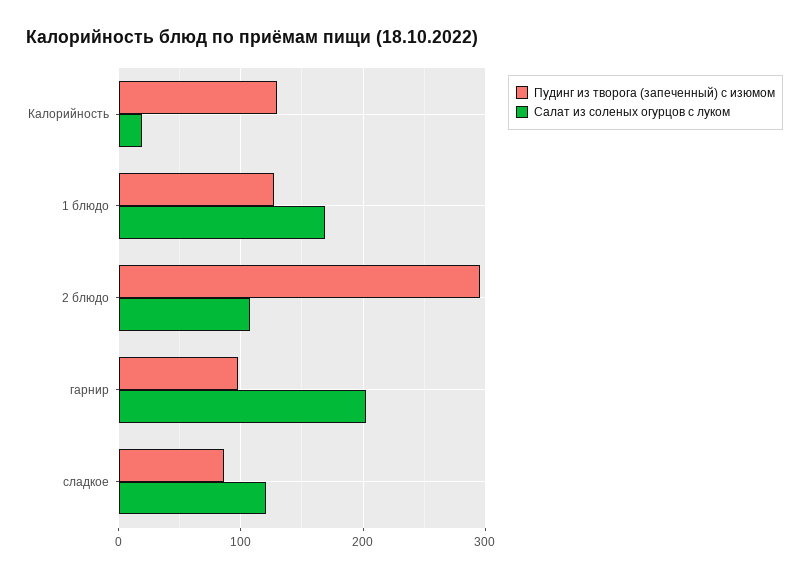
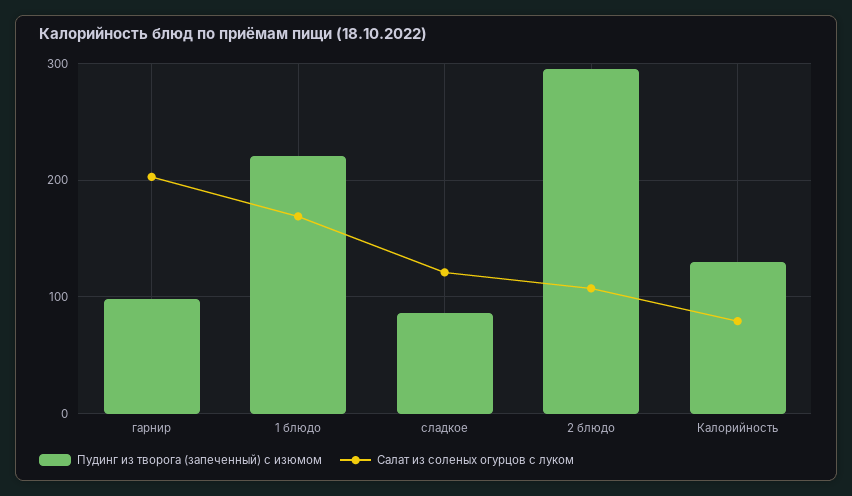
Салат из соленых огурцов с луком, Калорийность: 20 -> 80
Пудинг из творога (запеченный) с изюмом, 1 блюдо: 130 -> 220

